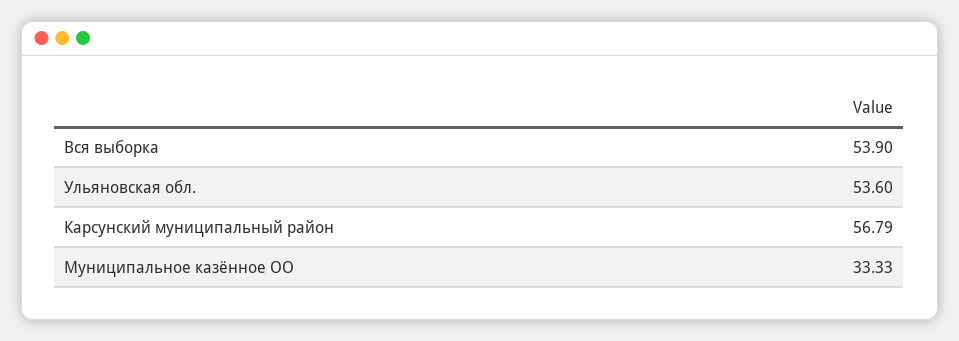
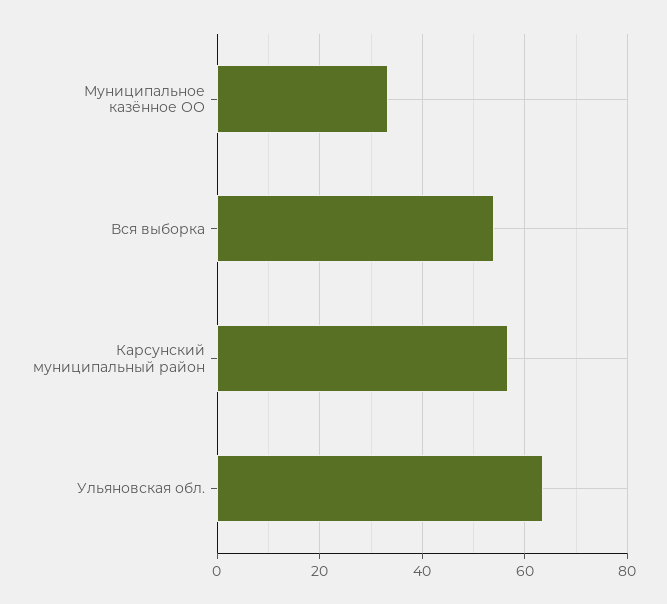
Ульяновская обл.: 53.6 -> 64

